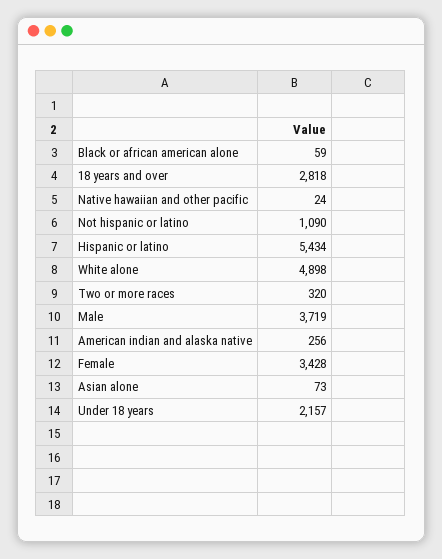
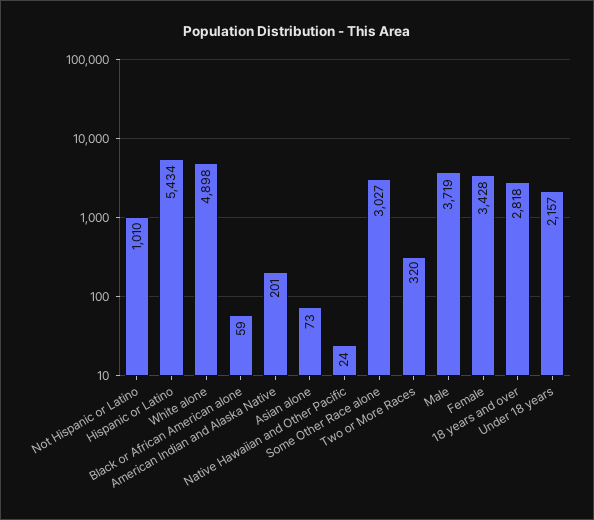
Not hispanic or latino: 1090 -> 1010
American indian and alaska native: 256 -> 201
Some Other Race alone: none -> 3027

